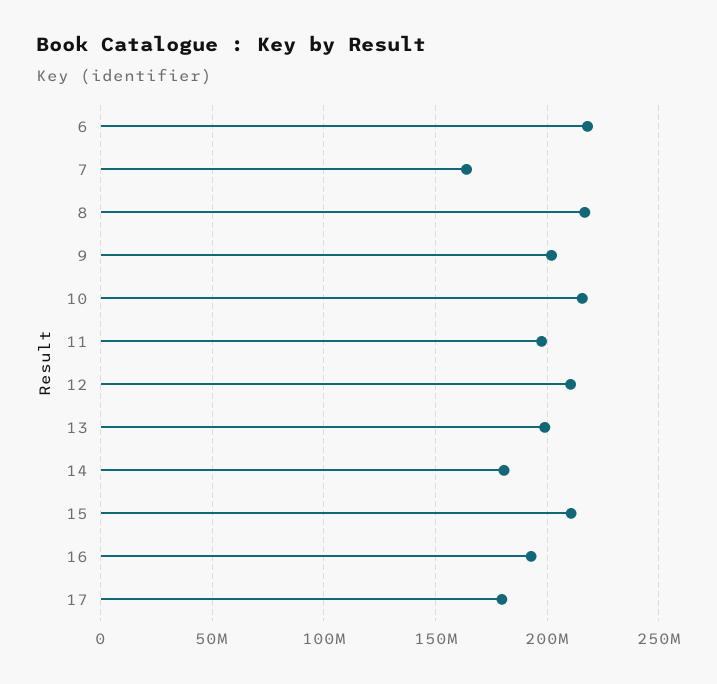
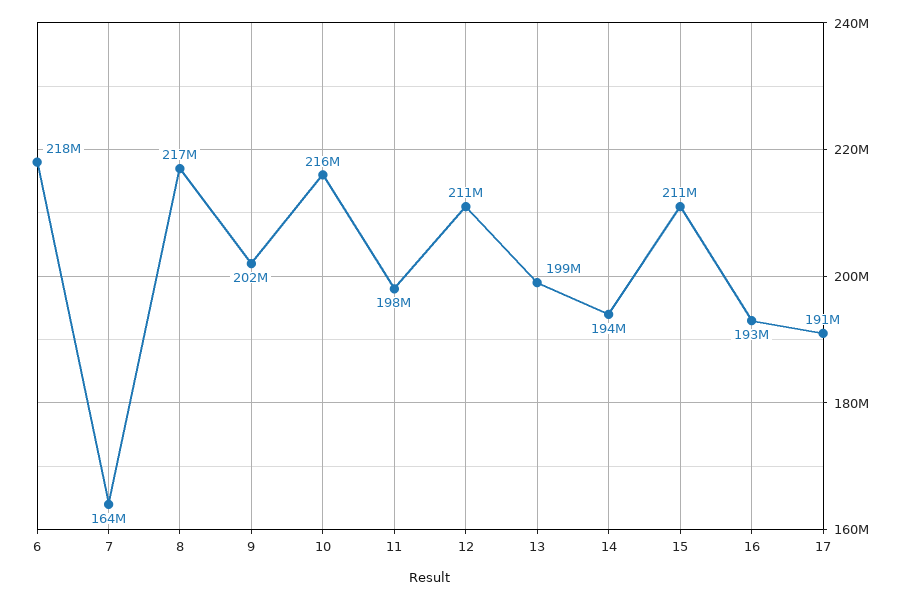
14: 180000000 -> 194000000
17: 180000000 -> 191000000

